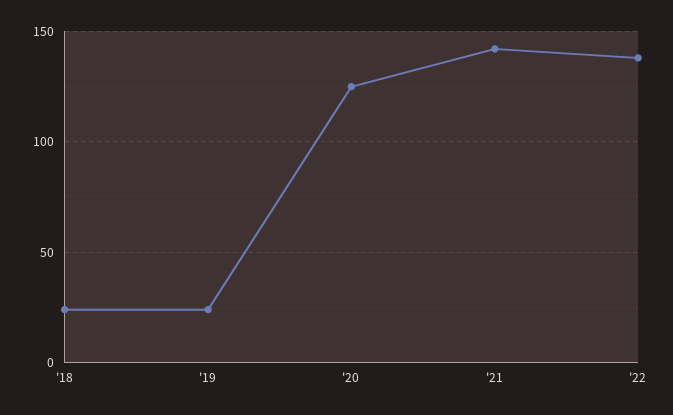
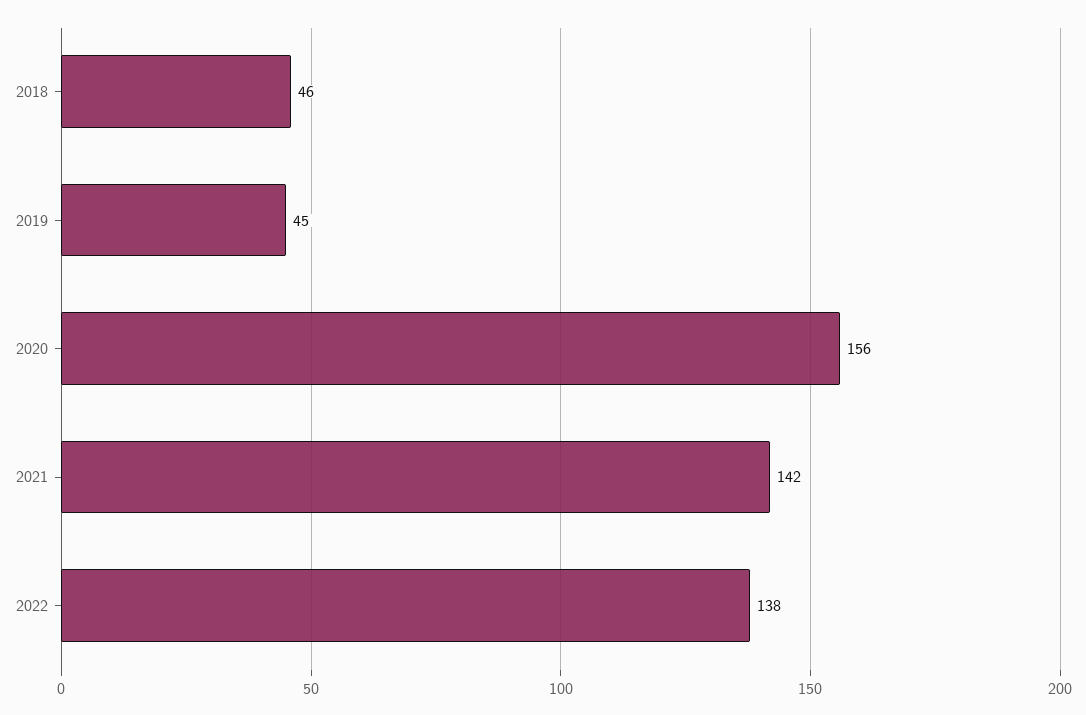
'18: 25 -> 46
'19: 25 -> 45
'20: 125 -> 156

